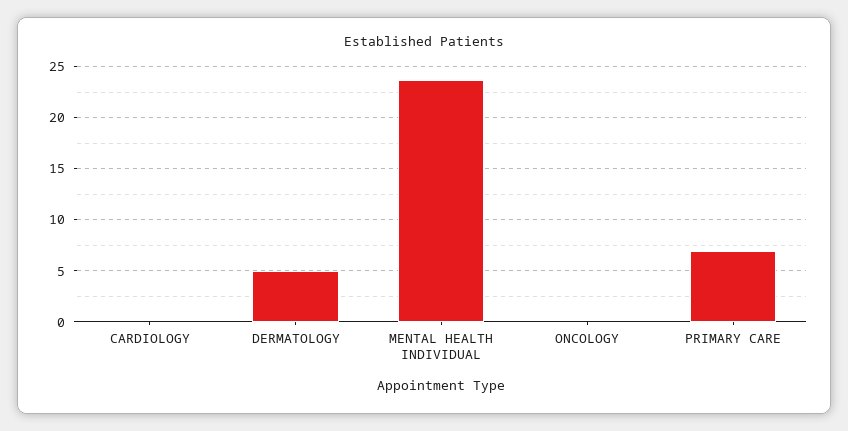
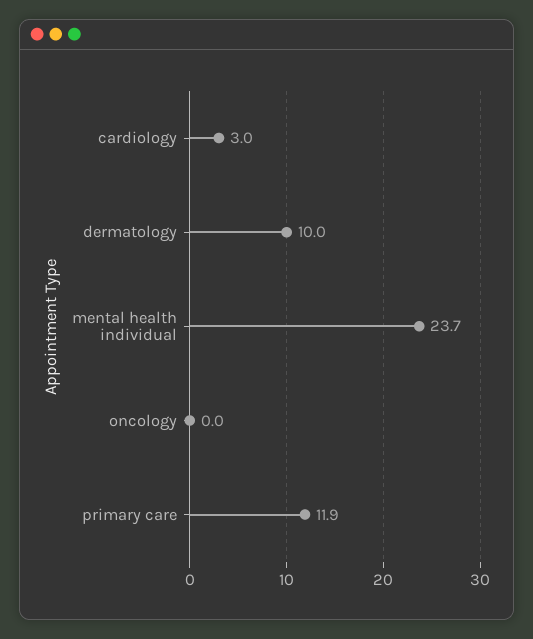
CARDIOLOGY: 0 -> 3
DERMATOLOGY: 5 -> 10
PRIMARY CARE: 7 -> 11.9

